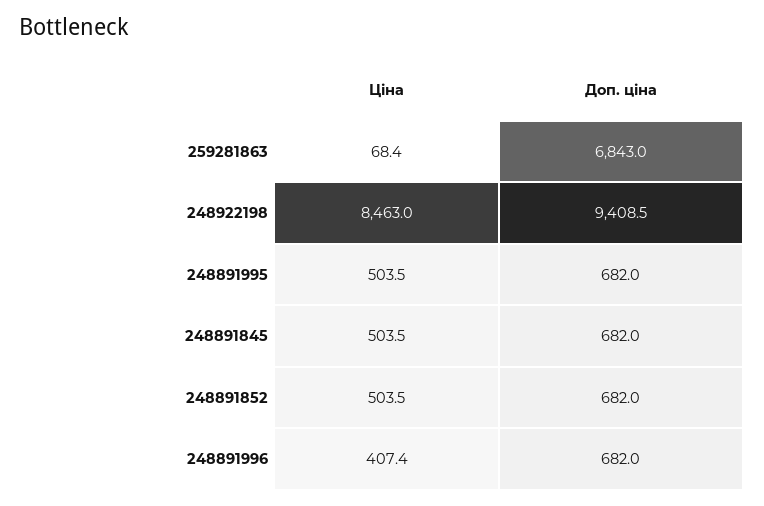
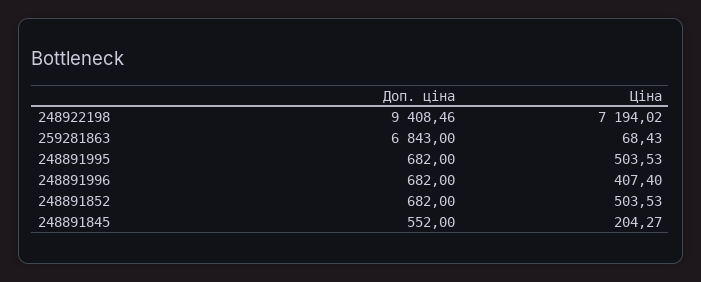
Ціна, 248922198: 8463 -> 7194.02
Ціна, 248891845: 503.5 -> 204.27
Доп. ціна, 248891845: 682 -> 552

